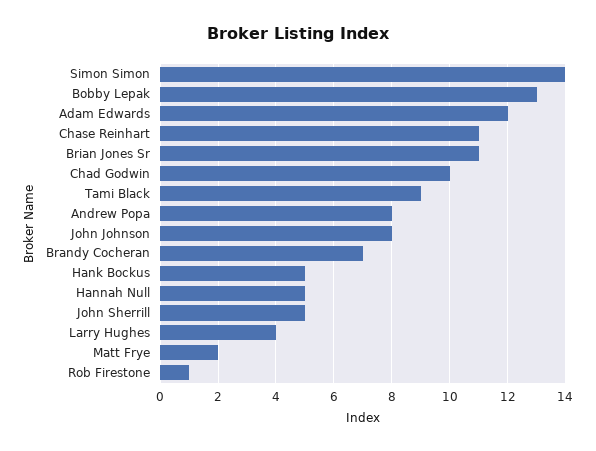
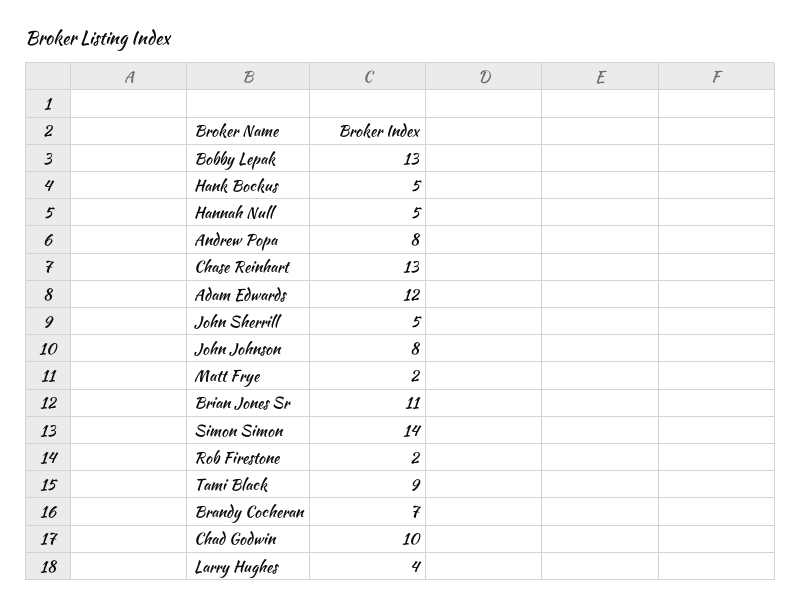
Chase Reinhart: 11 -> 13
Rob Firestone: 1 -> 2

